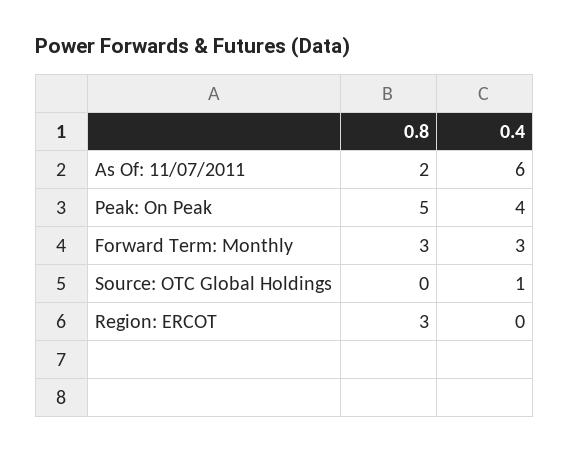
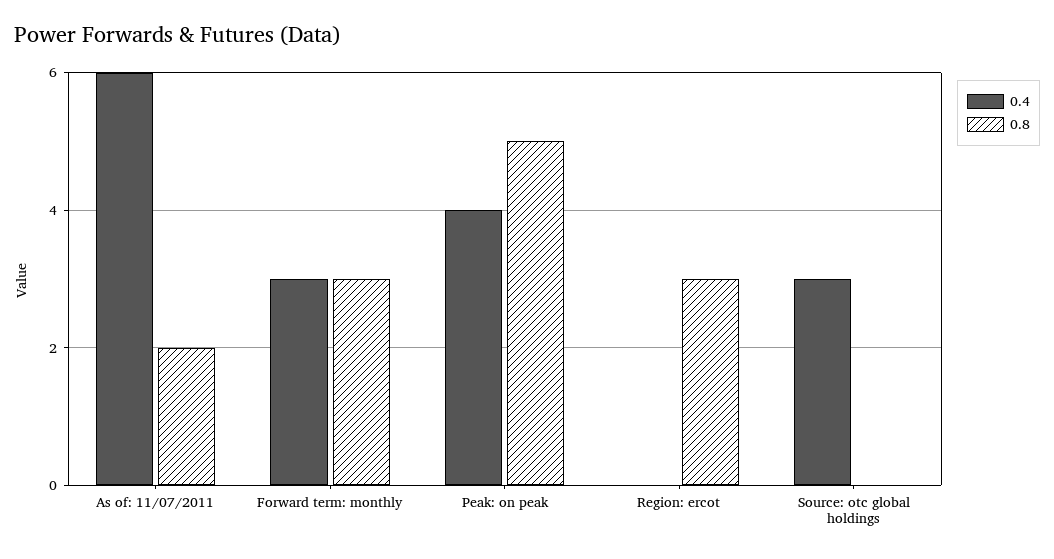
0.4, Source: OTC Global Holdings: 1 -> 3

